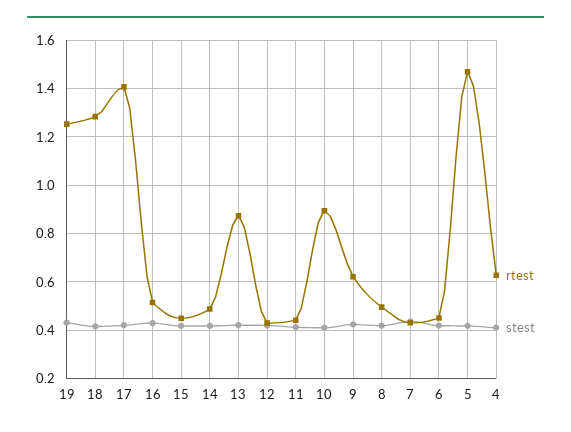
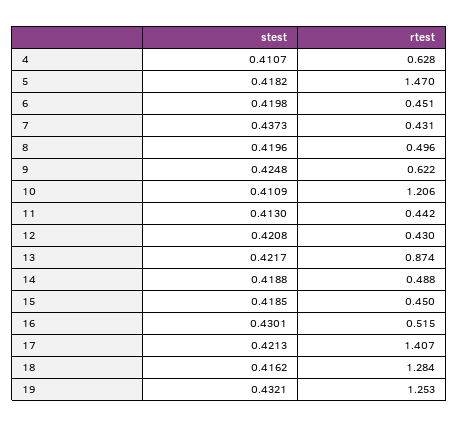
rtest, 10: 0.9 -> 1.206

